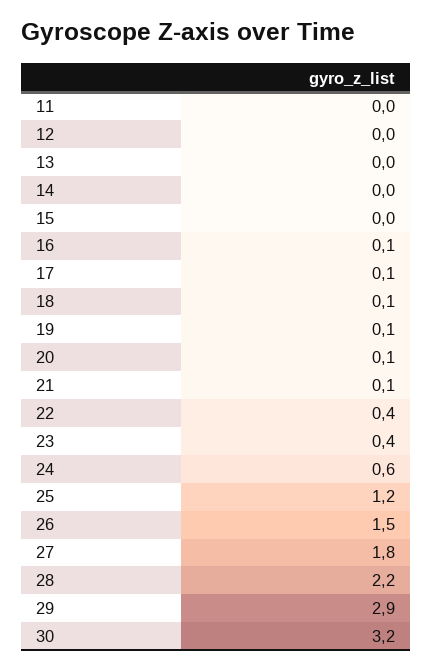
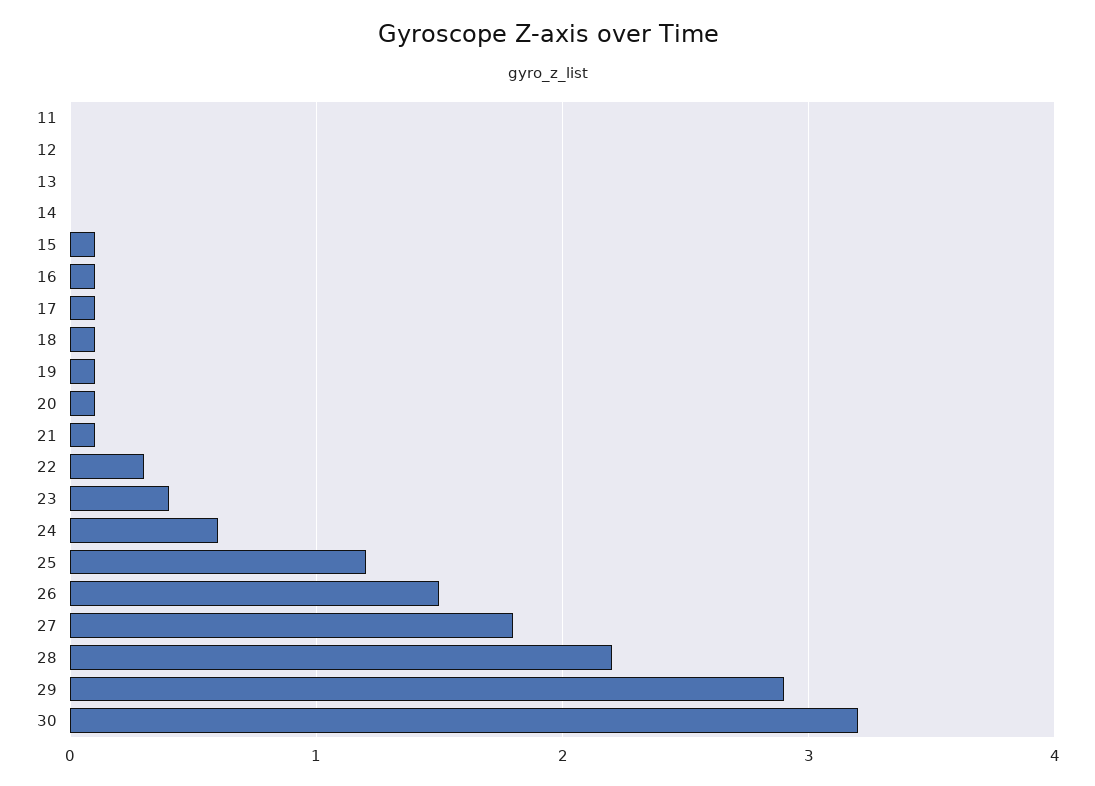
15: 0 -> 0.1
22: 0.4 -> 0.3

